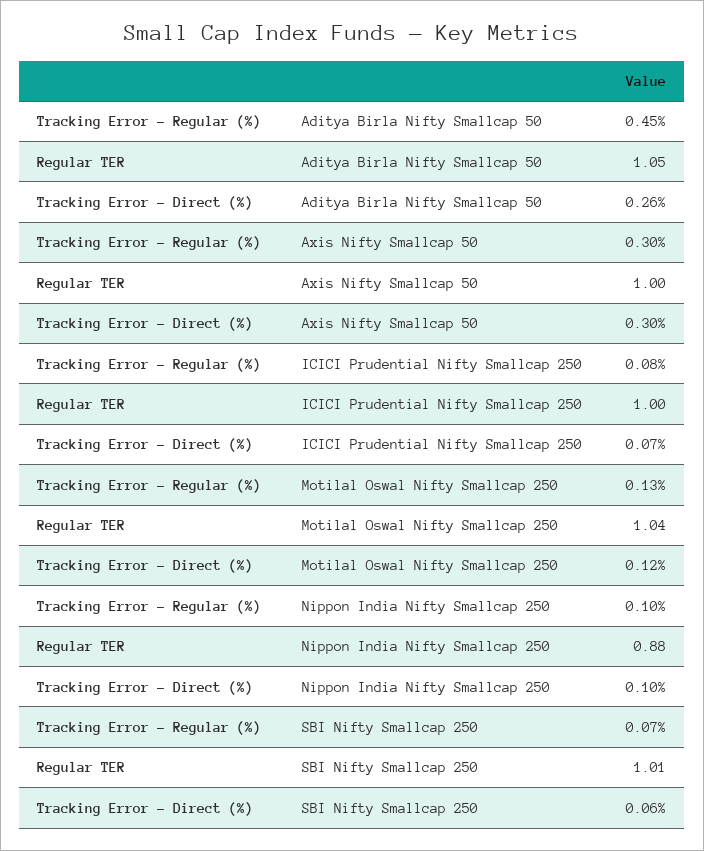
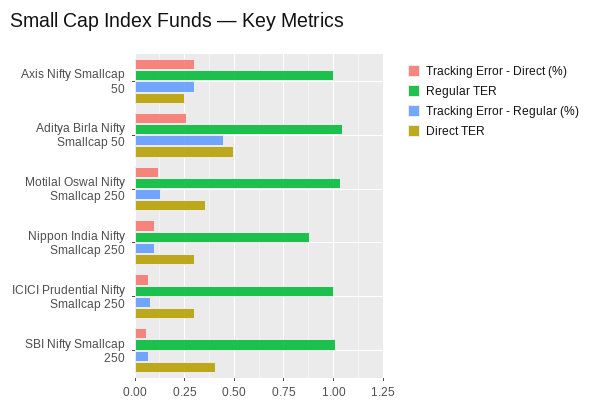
Direct TER, Axis Nifty Smallcap 50: none -> 0.25
Direct TER, Aditya Birla Nifty Smallcap 50: none -> 0.5
Direct TER, Motilal Oswal Nifty Smallcap 250: none -> 0.35
Direct TER, Nippon India Nifty Smallcap 250: none -> 0.3
Direct TER, ICICI Prudential Nifty Smallcap 250: none -> 0.3
Direct TER, SBI Nifty Smallcap 250: none -> 0.4

